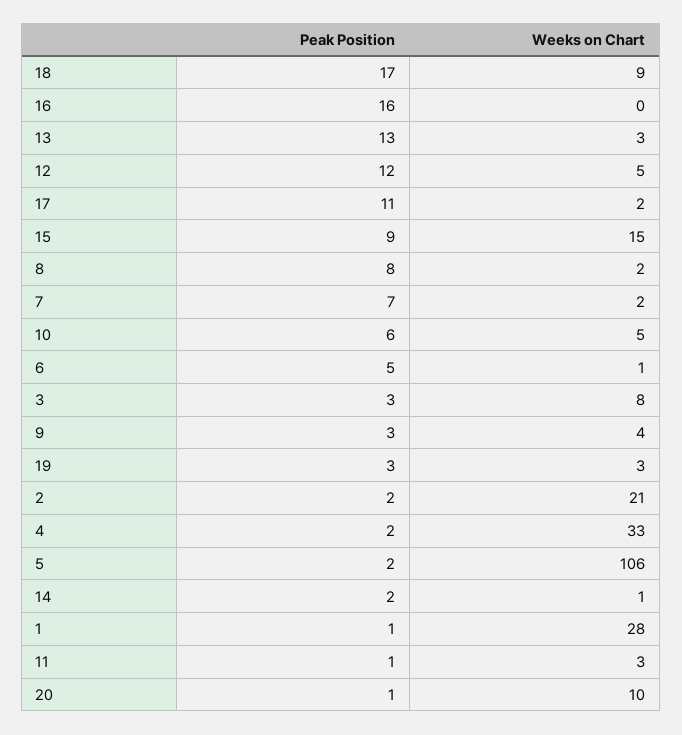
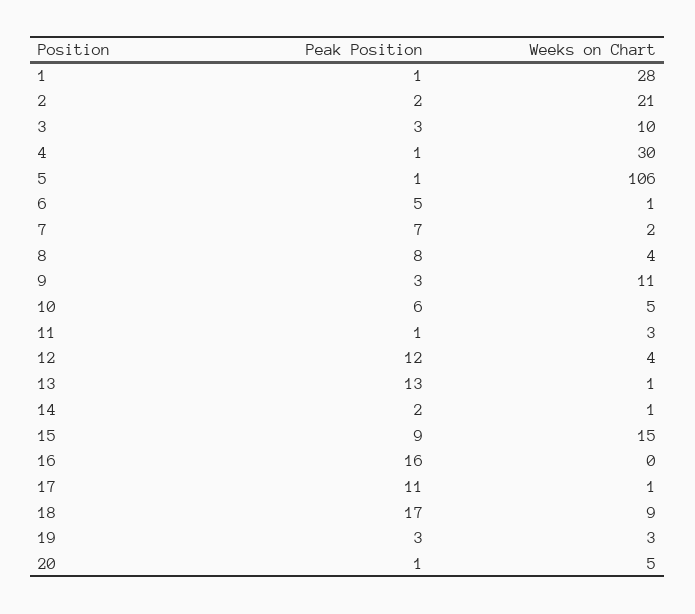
Weeks on Chart, 13: 3 -> 1
Weeks on Chart, 12: 5 -> 4
Weeks on Chart, 17: 2 -> 1
Weeks on Chart, 8: 2 -> 4
Weeks on Chart, 3: 8 -> 10
Weeks on Chart, 9: 4 -> 11
Peak Position, 4: 2 -> 1
Weeks on Chart, 4: 33 -> 30
Peak Position, 5: 2 -> 1
Weeks on Chart, 20: 10 -> 5

